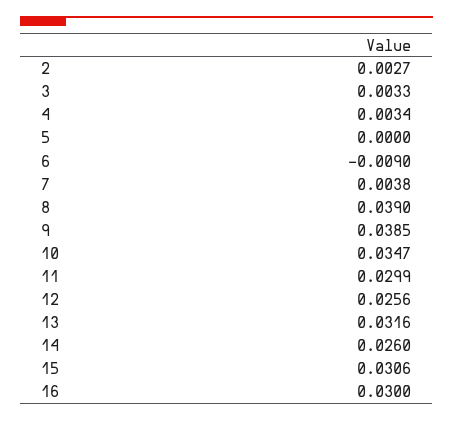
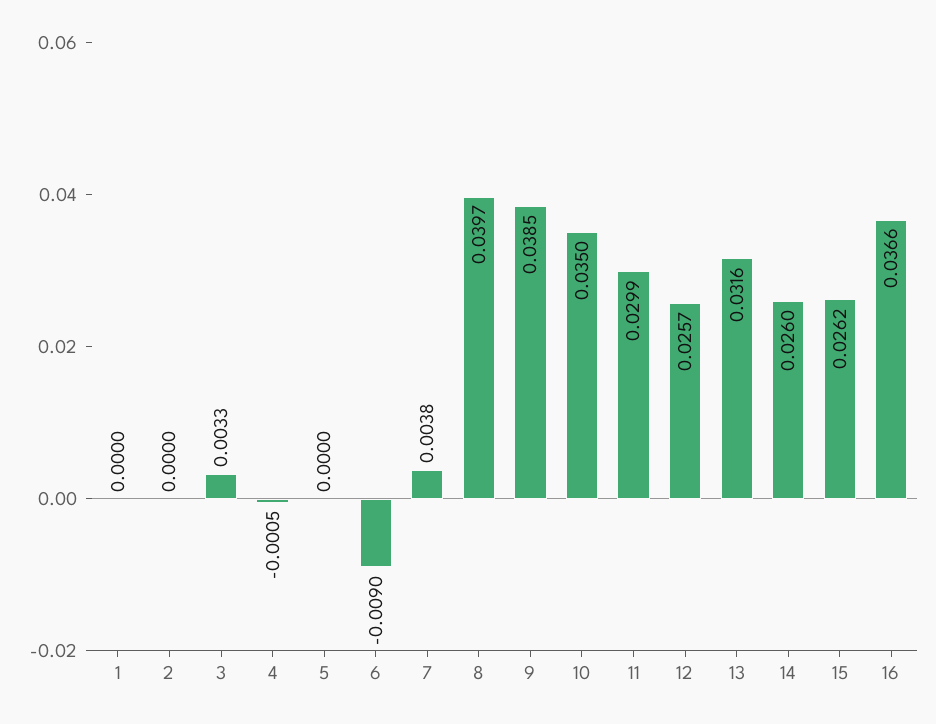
2: 0.0027 -> 0
4: 0.0034 -> -0.0005
8: 0.039 -> 0.0397
10: 0.0347 -> 0.035
12: 0.0256 -> 0.0257
15: 0.0306 -> 0.0262
16: 0.03 -> 0.0366
1: none -> 0

